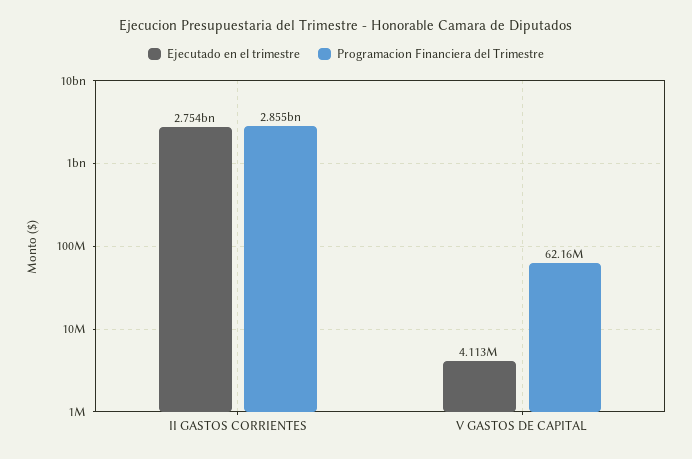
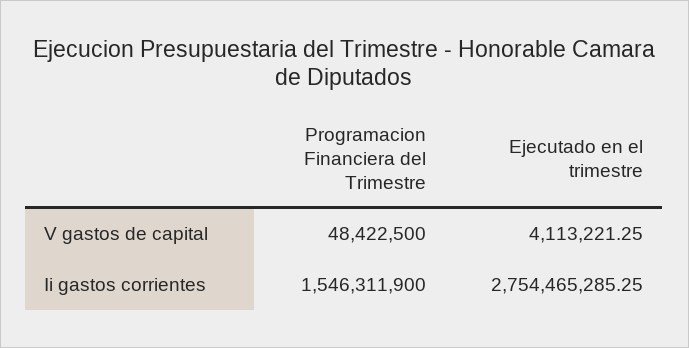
Programacion Financiera del Trimestre, II GASTOS CORRIENTES: 2855000000 -> 1546311900
Programacion Financiera del Trimestre, V GASTOS DE CAPITAL: 62160000 -> 48422500

